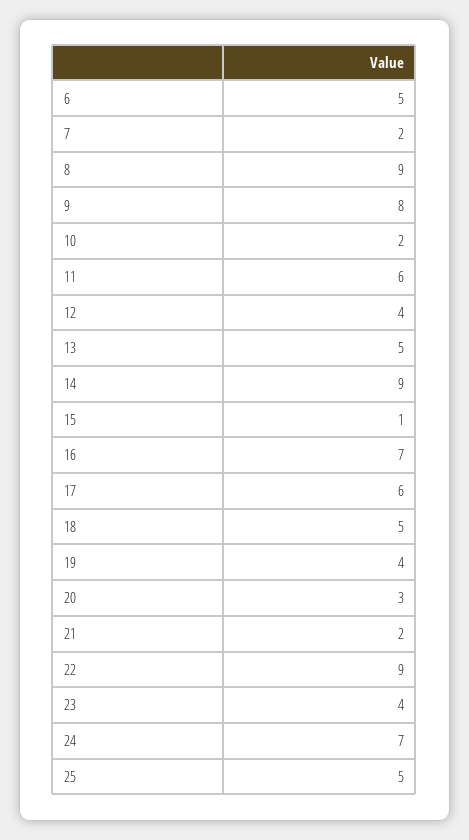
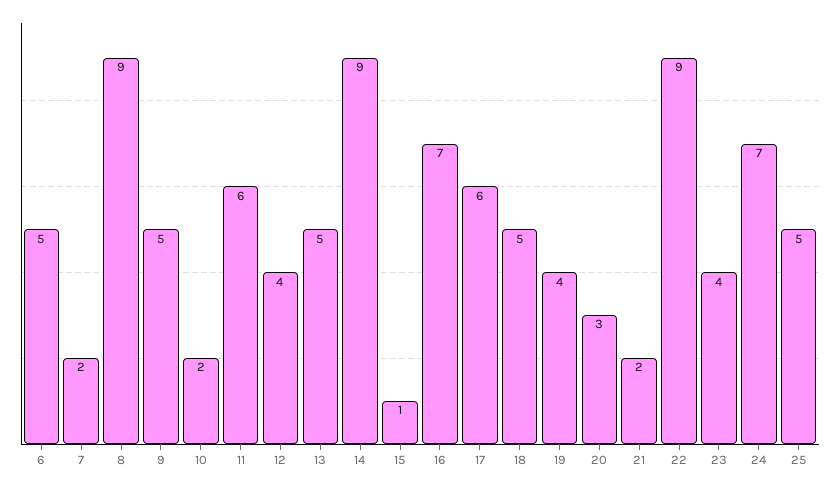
9: 8 -> 5

